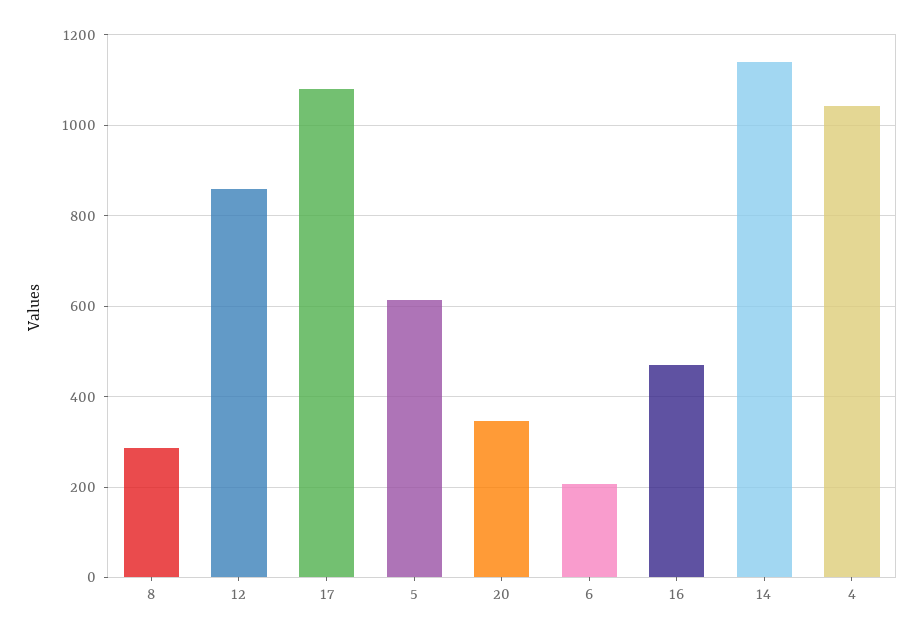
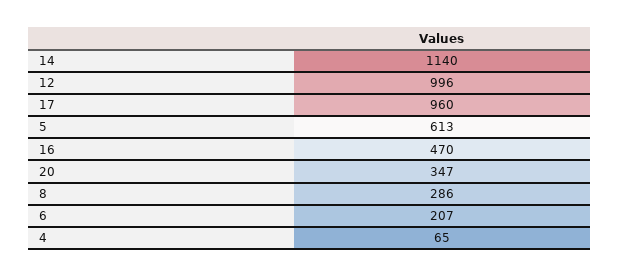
12: 860 -> 996
17: 1080 -> 960
4: 1040 -> 65

